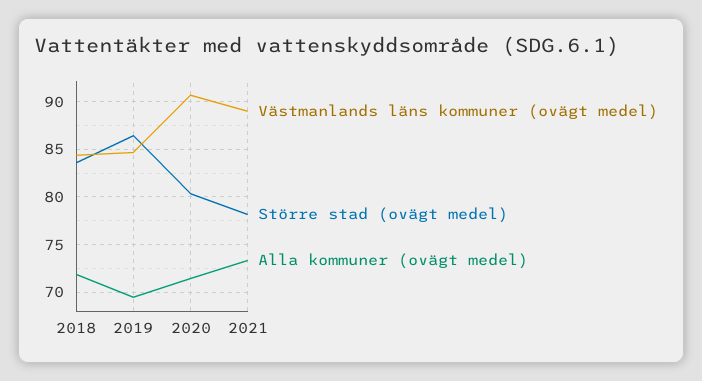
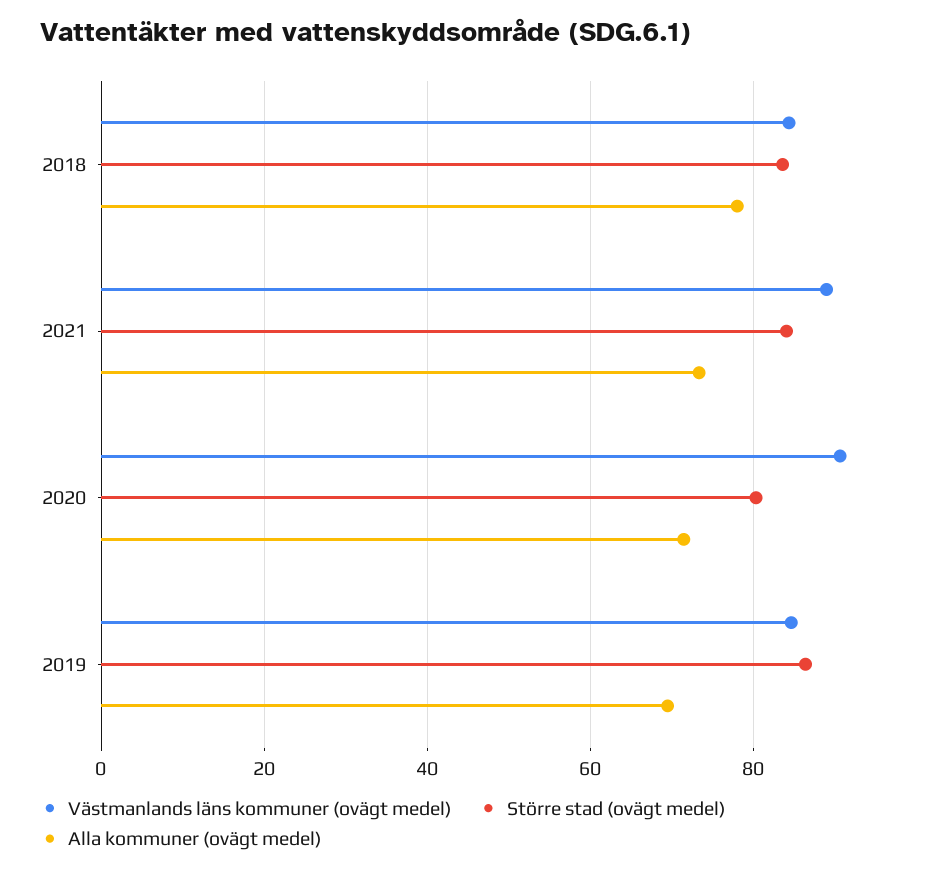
Alla kommuner (ovägt medel), 2018: 72 -> 78
Större stad (ovägt medel), 2021: 78 -> 84

